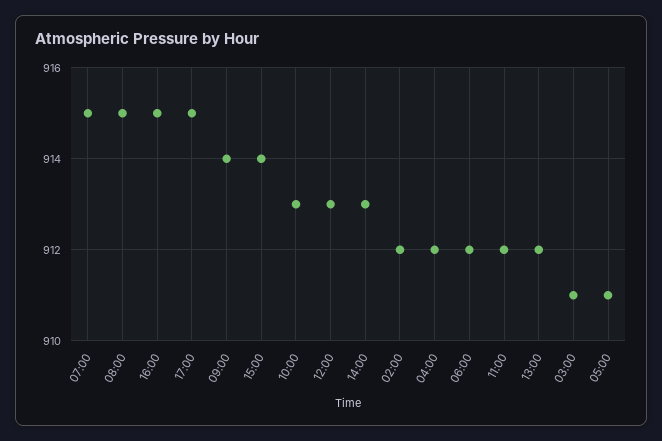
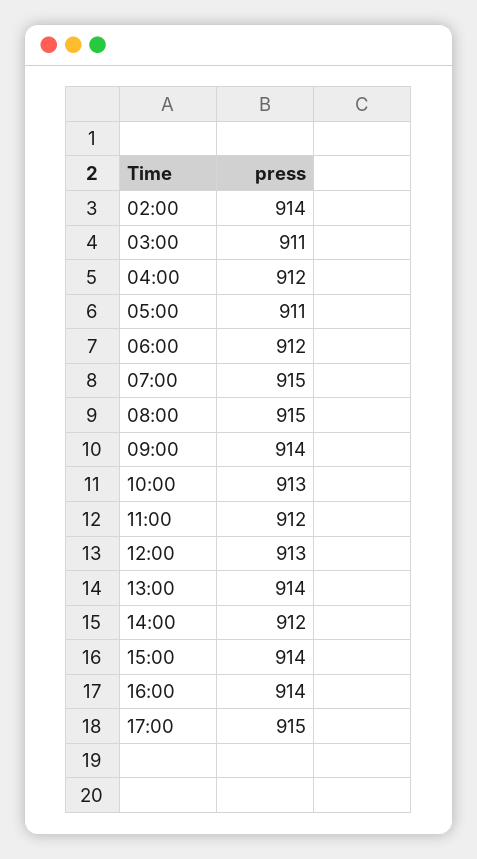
16:00: 915 -> 914
14:00: 913 -> 912
02:00: 912 -> 914
13:00: 912 -> 914

